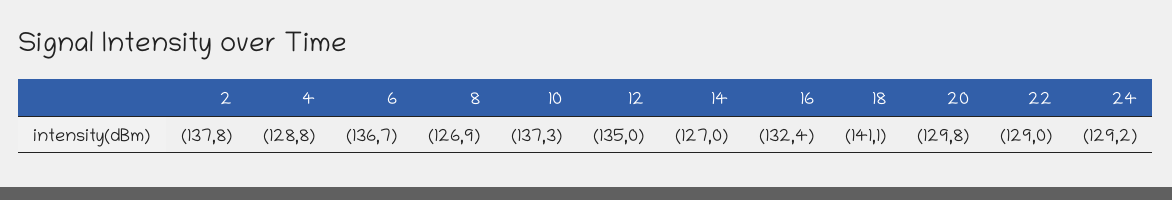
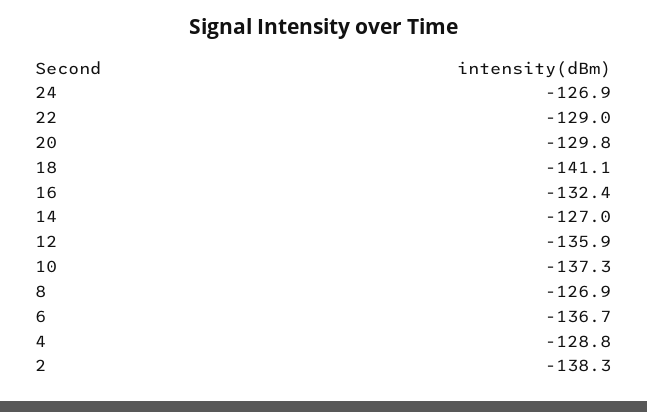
2: -137.8 -> -138.3
12: -135 -> -135.9
24: -129.2 -> -126.9

